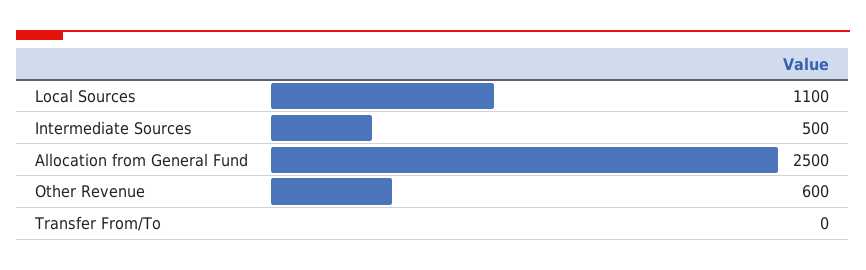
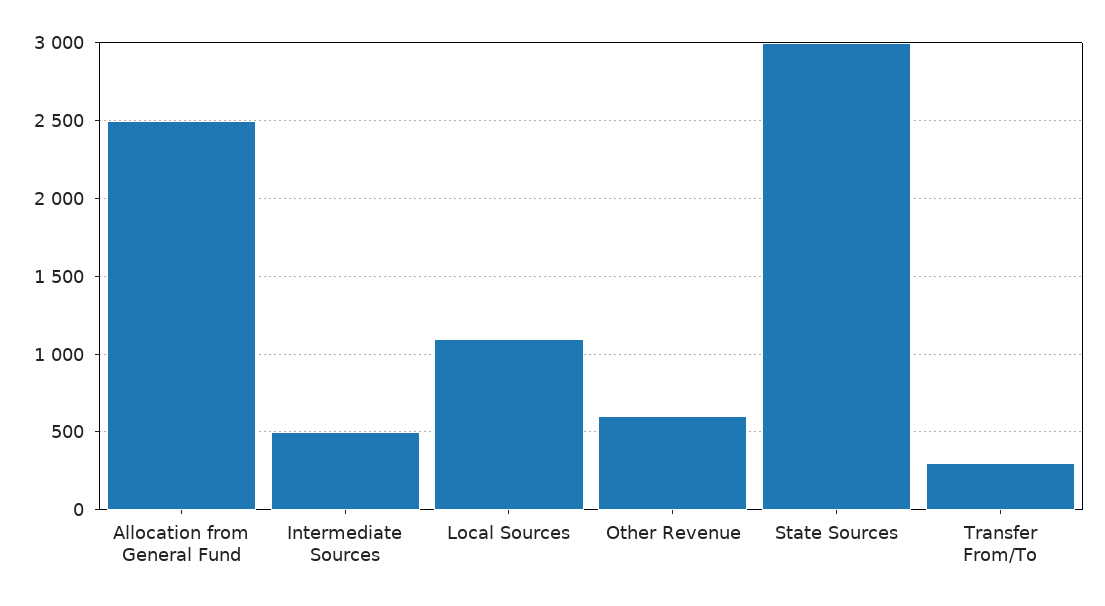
Transfer From/To: 0 -> 300
State Sources: none -> 3000

